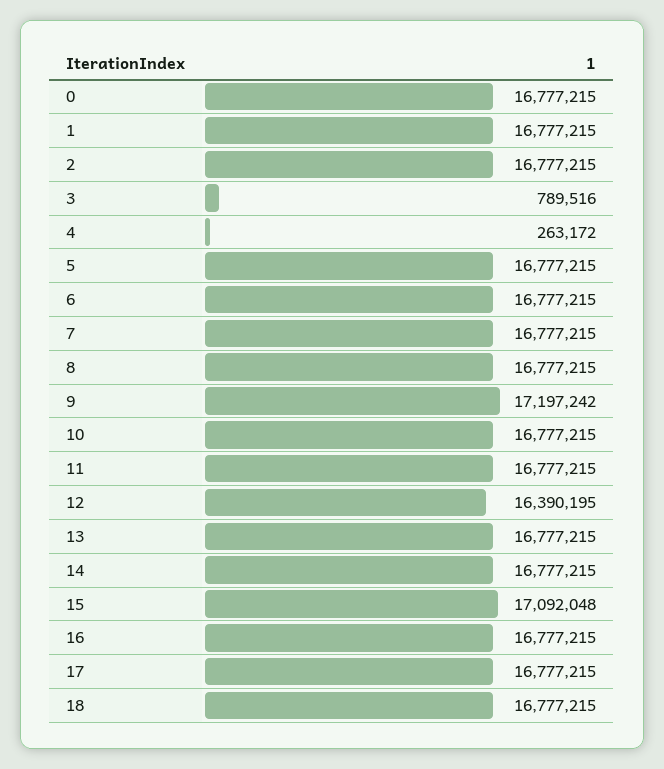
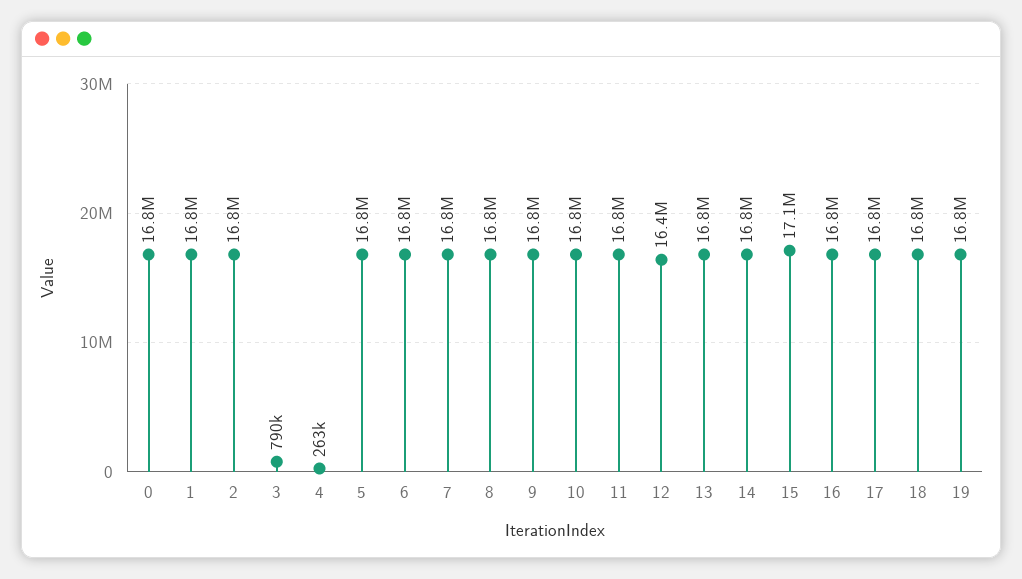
9: 17197242 -> 16800000
19: none -> 16800000

